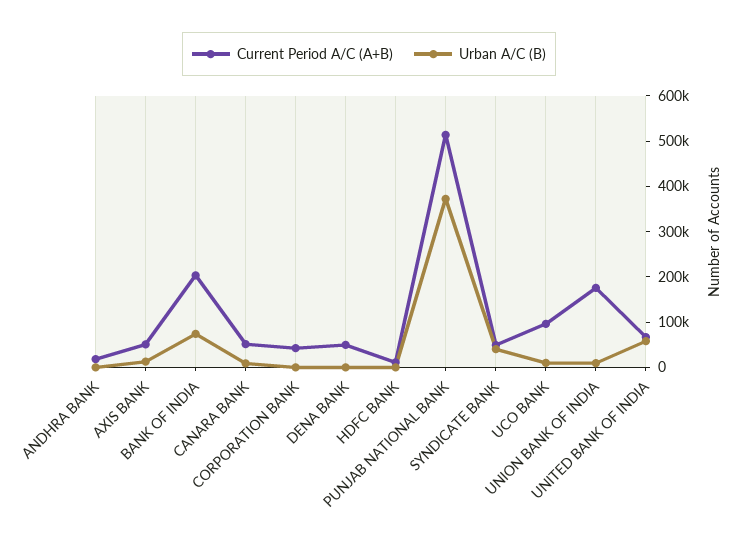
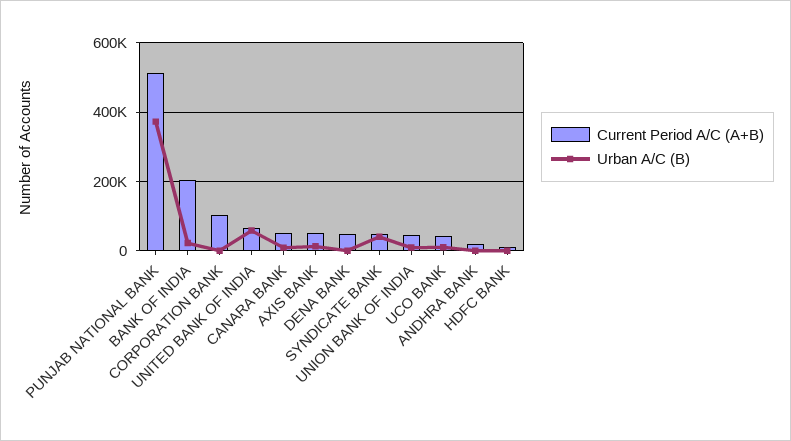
Urban A/C (B), BANK OF INDIA: 80000 -> 20000
Current Period A/C (A+B), CORPORATION BANK: 40000 -> 100000
Current Period A/C (A+B), UCO BANK: 100000 -> 40000
Current Period A/C (A+B), UNION BANK OF INDIA: 180000 -> 40000

